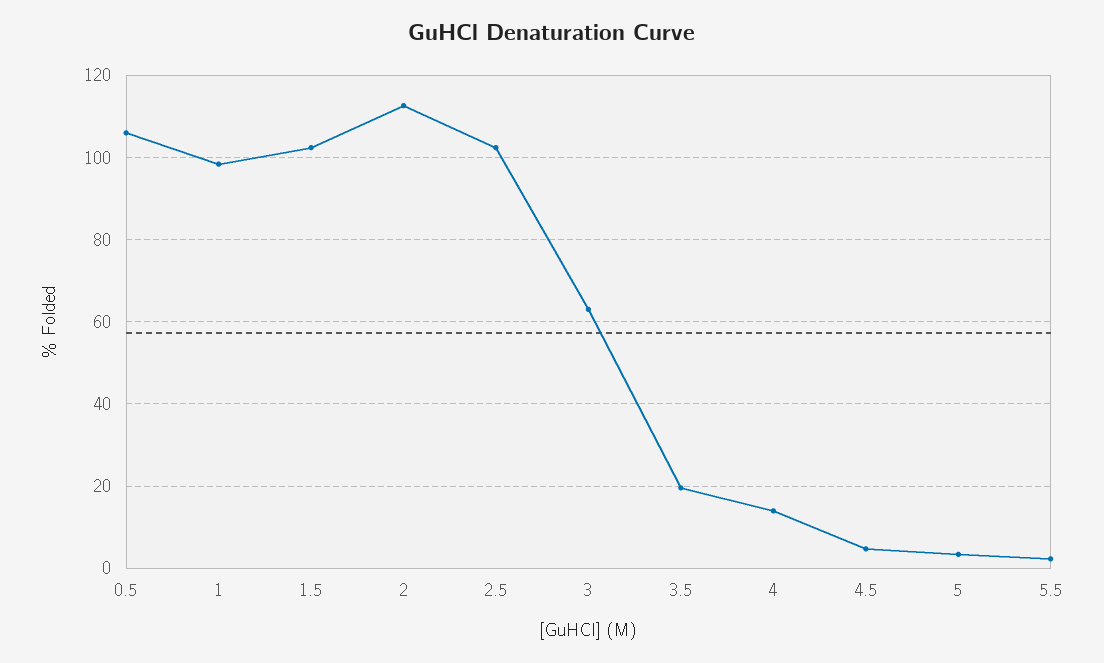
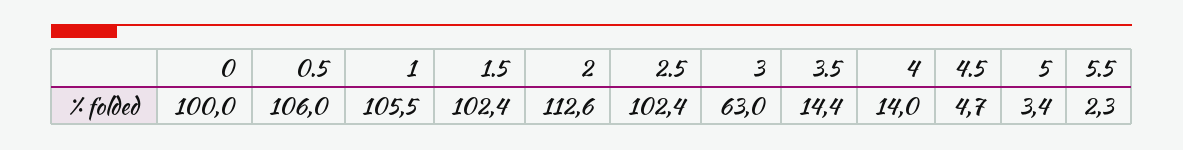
1: 98 -> 105.5
3.5: 20 -> 14.4
0: none -> 100

